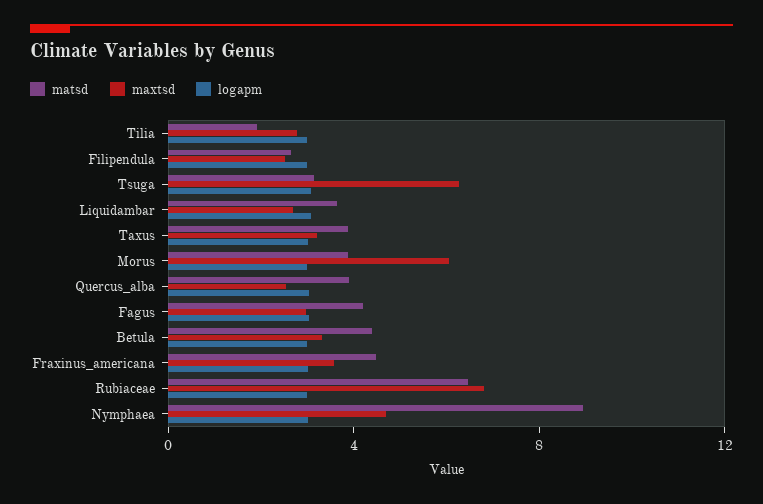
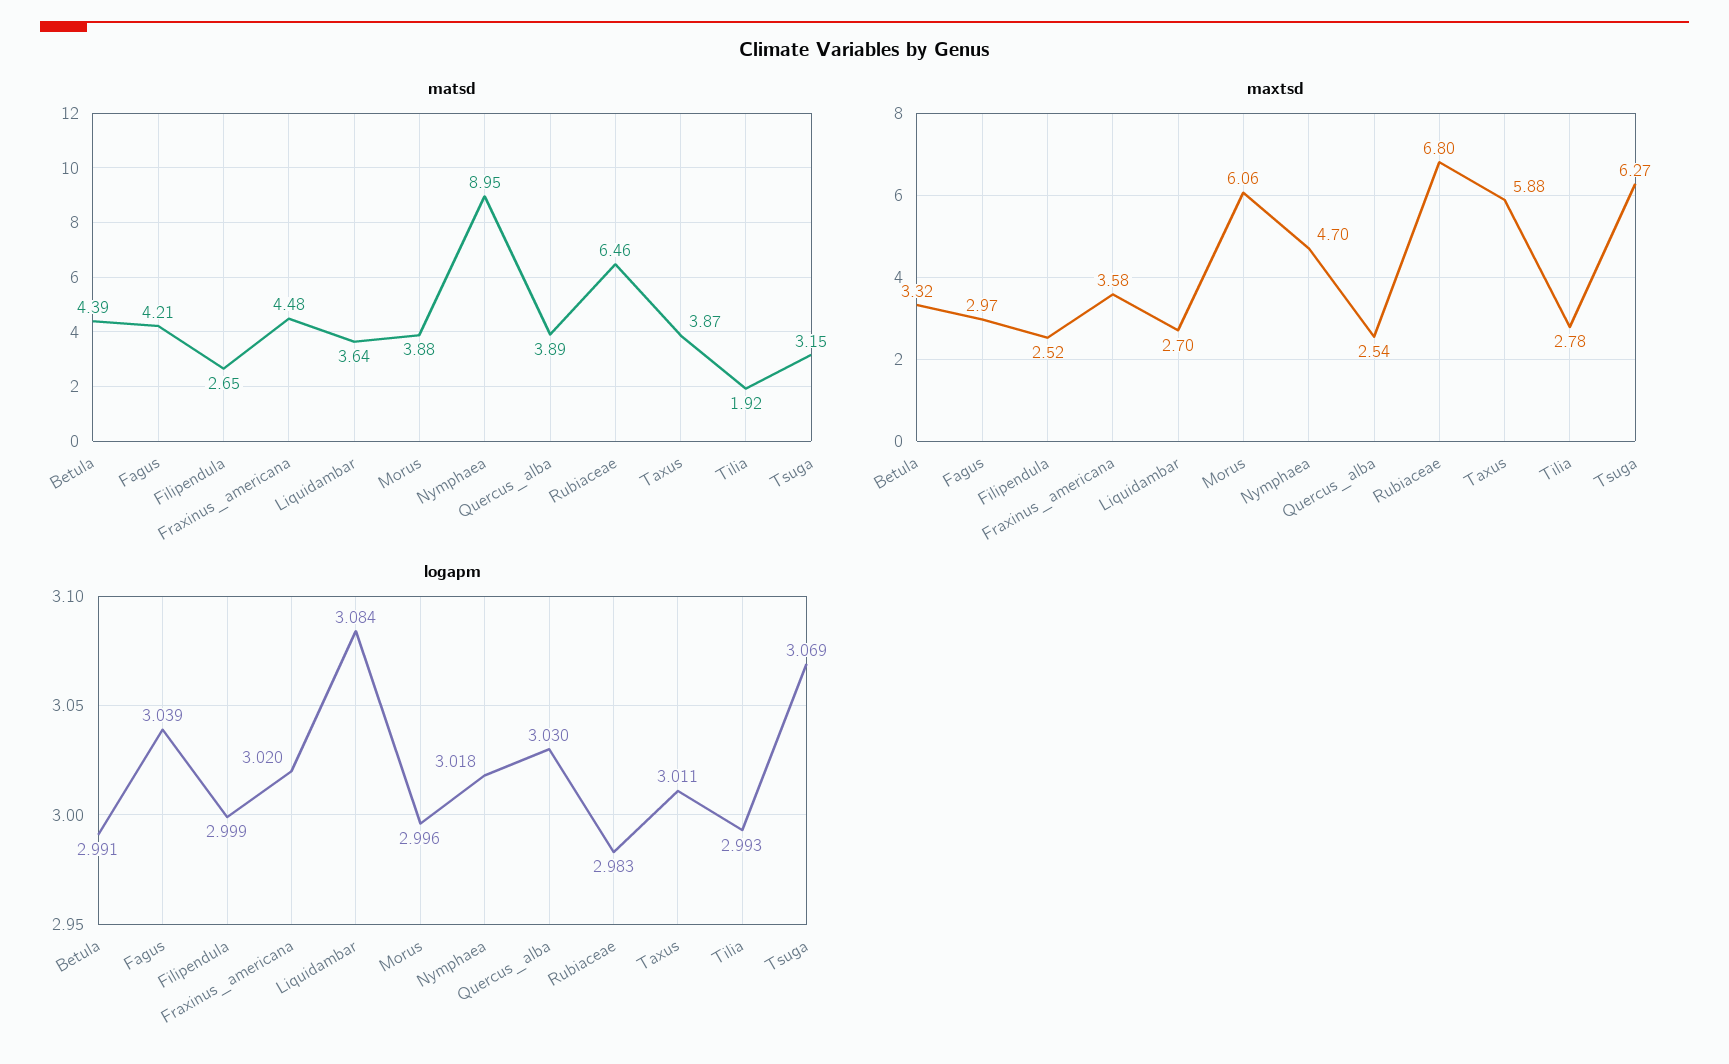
maxtsd, Taxus: 3 -> 5.88

